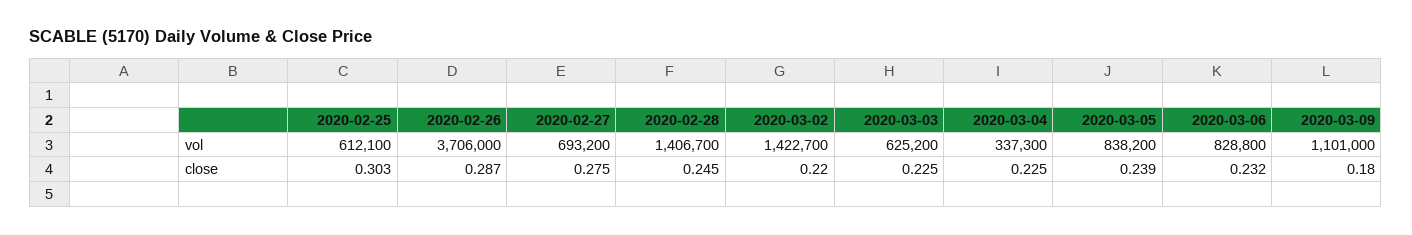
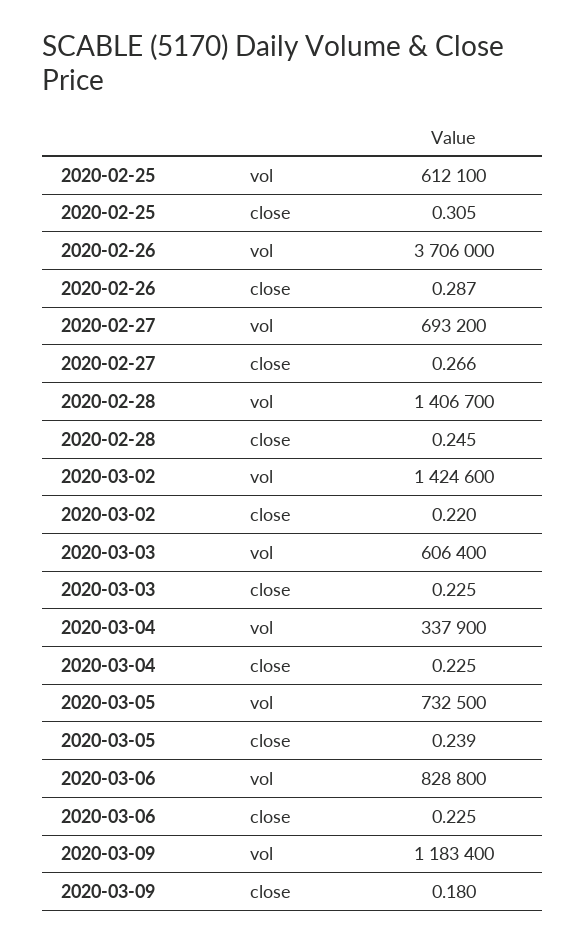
2020-03-02, vol: 1422700 -> 1424600
2020-03-03, vol: 625200 -> 606400
2020-03-04, vol: 337300 -> 337900
2020-03-05, vol: 838200 -> 732500
2020-03-09, vol: 1101000 -> 1183400
2020-02-25, close: 0.303 -> 0.305
2020-02-27, close: 0.275 -> 0.266
2020-03-06, close: 0.232 -> 0.225

